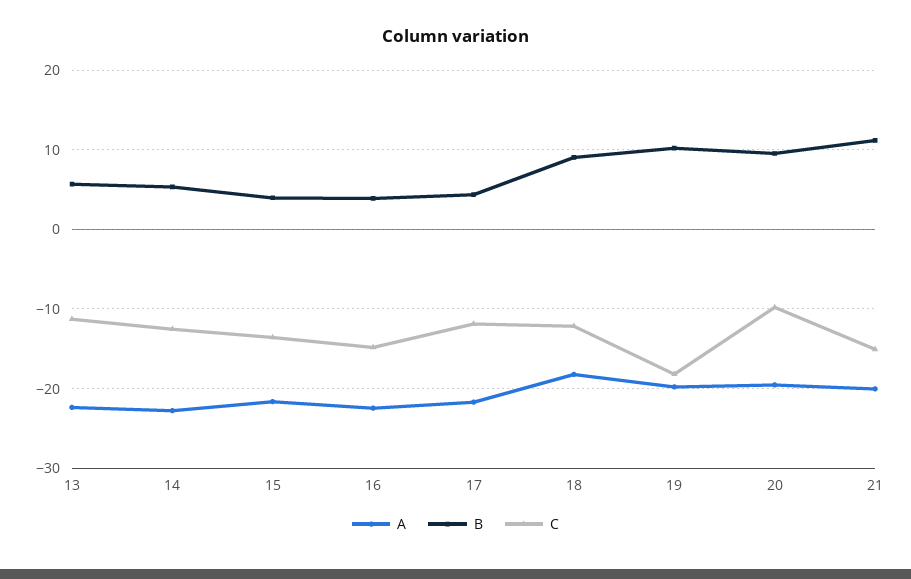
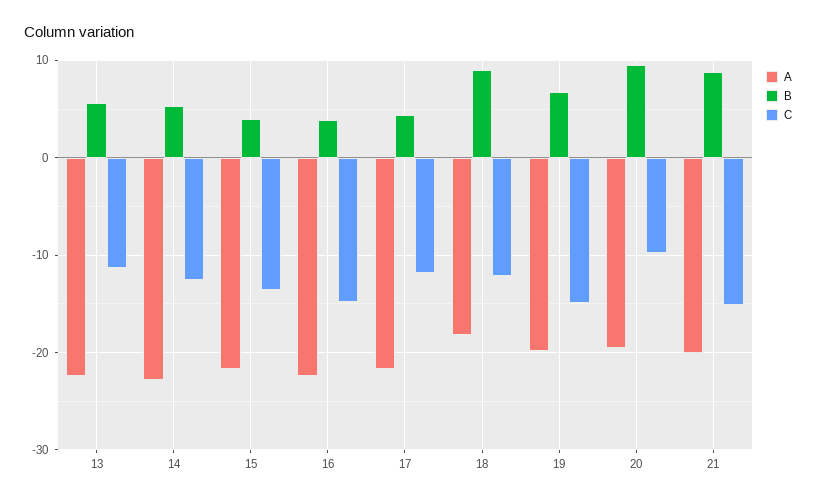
B, 19: 10 -> 7
C, 19: -18 -> -15
B, 21: 11 -> 9

